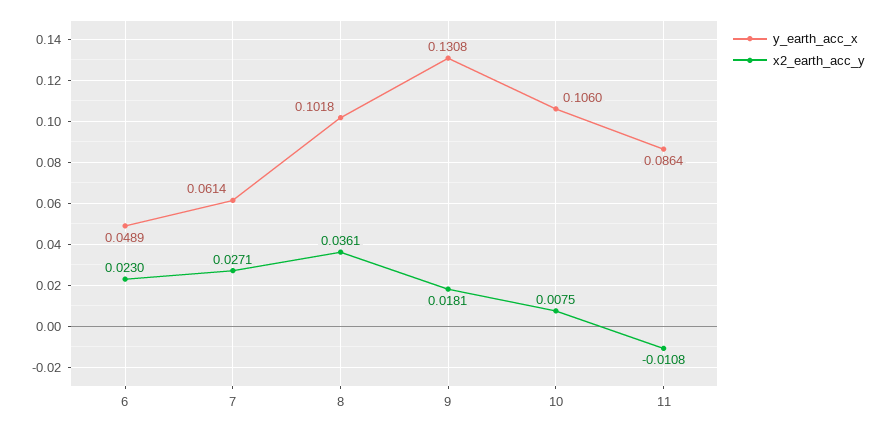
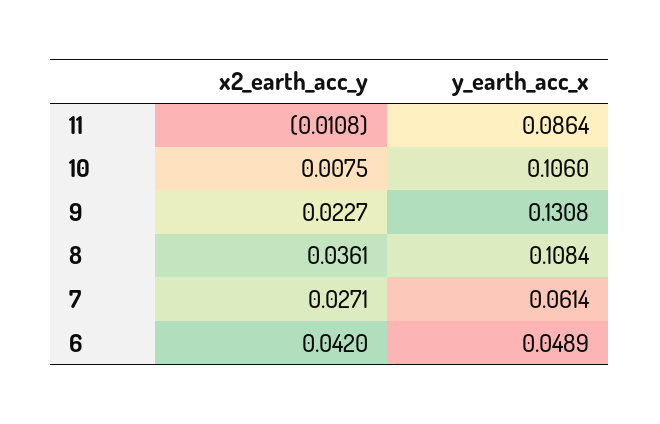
x2_earth_acc_y, 6: 0.023 -> 0.042
y_earth_acc_x, 8: 0.1018 -> 0.1084
x2_earth_acc_y, 9: 0.0181 -> 0.0227

